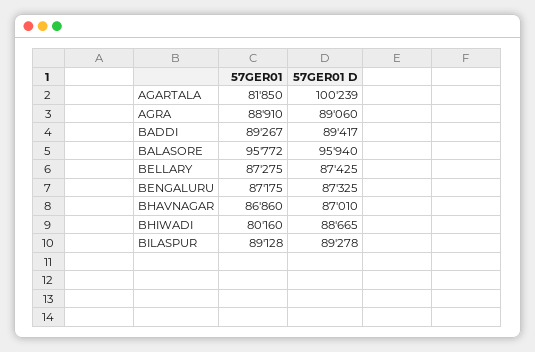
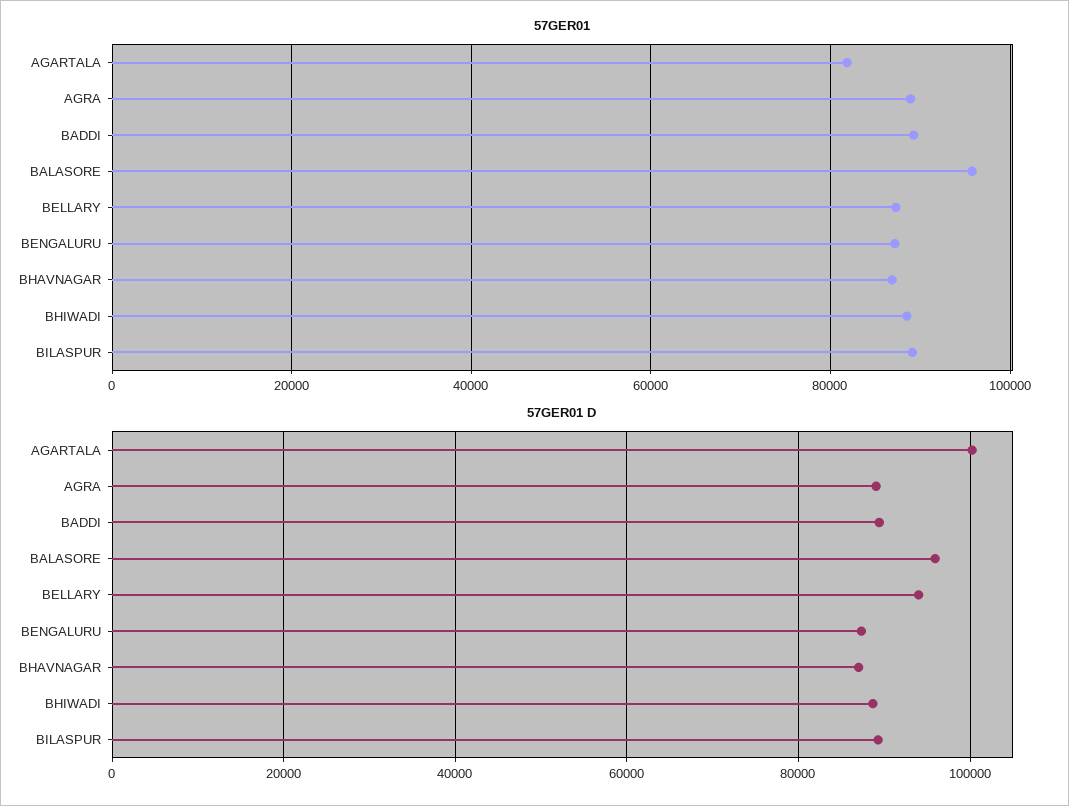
57GER01 D, BELLARY: 87425 -> 94000
57GER01, BHIWADI: 80160 -> 88000

